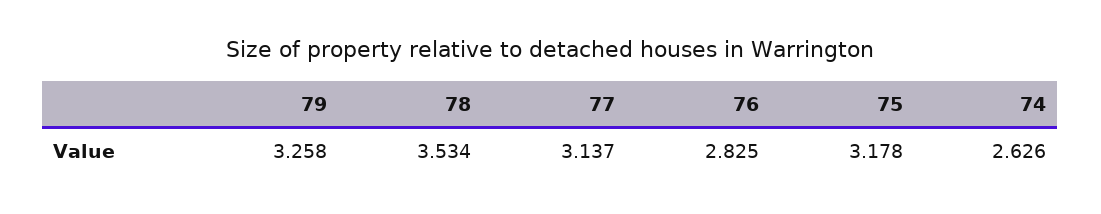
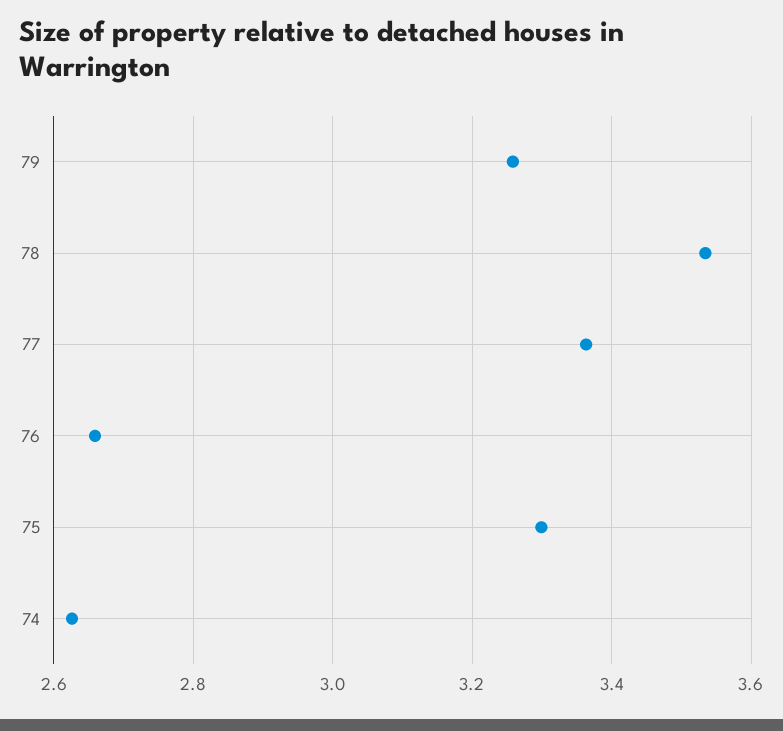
77: 3.137 -> 3.36
76: 2.825 -> 2.66
75: 3.178 -> 3.3

